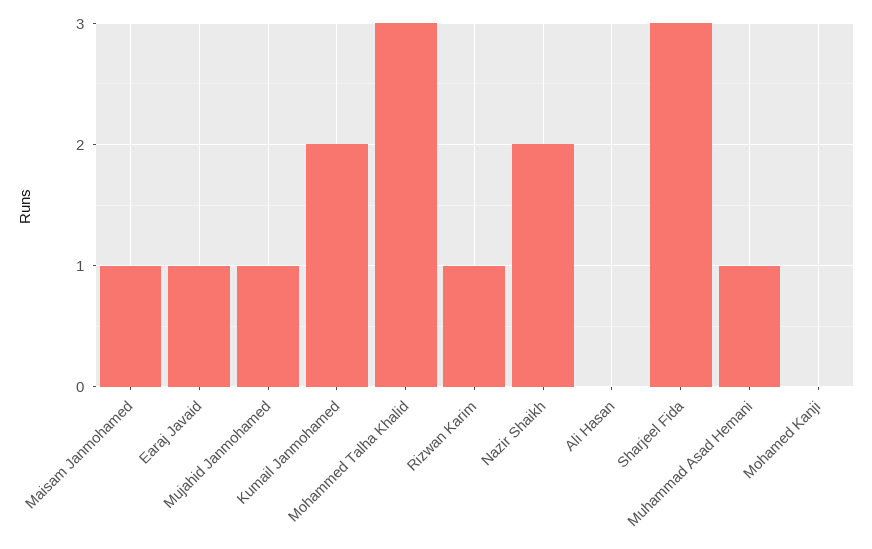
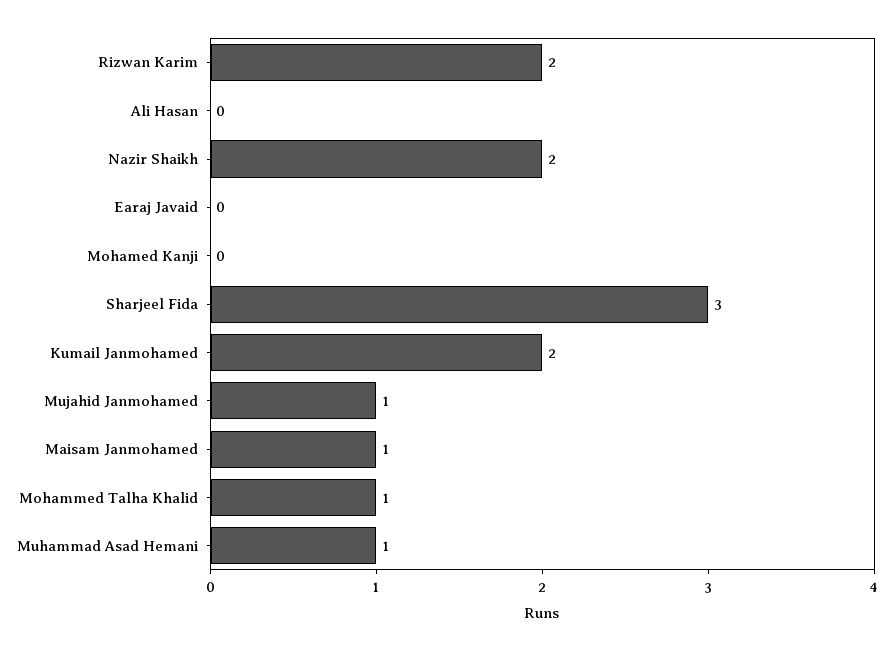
Earaj Javaid: 1 -> 0
Mohammed Talha Khalid: 3 -> 1
Rizwan Karim: 1 -> 2

